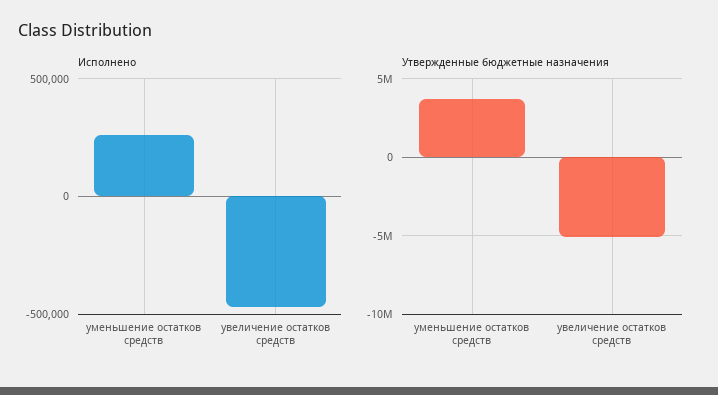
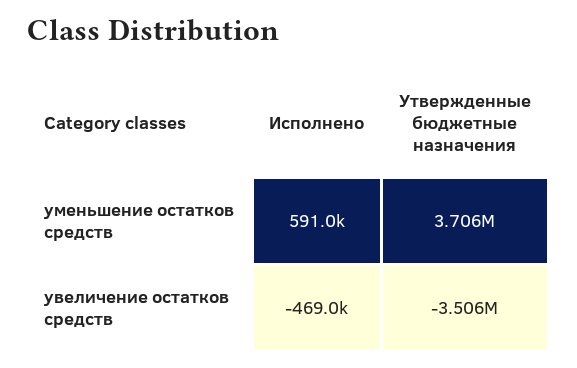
Исполнено, уменьшение остатков средств: 250000 -> 591000
Утвержденные бюджетные назначения, увеличение остатков средств: -5000000 -> -3506000

